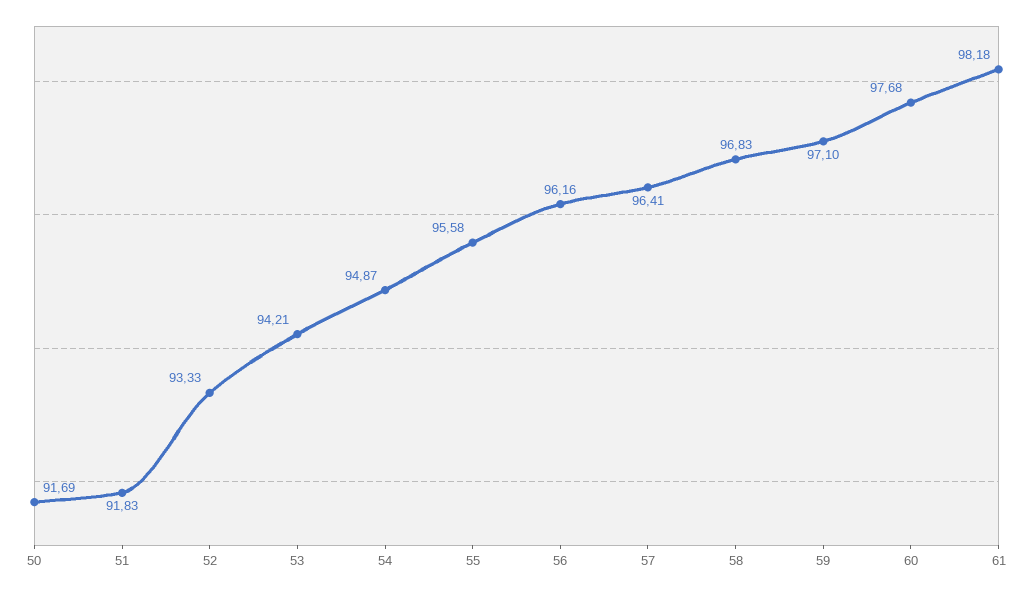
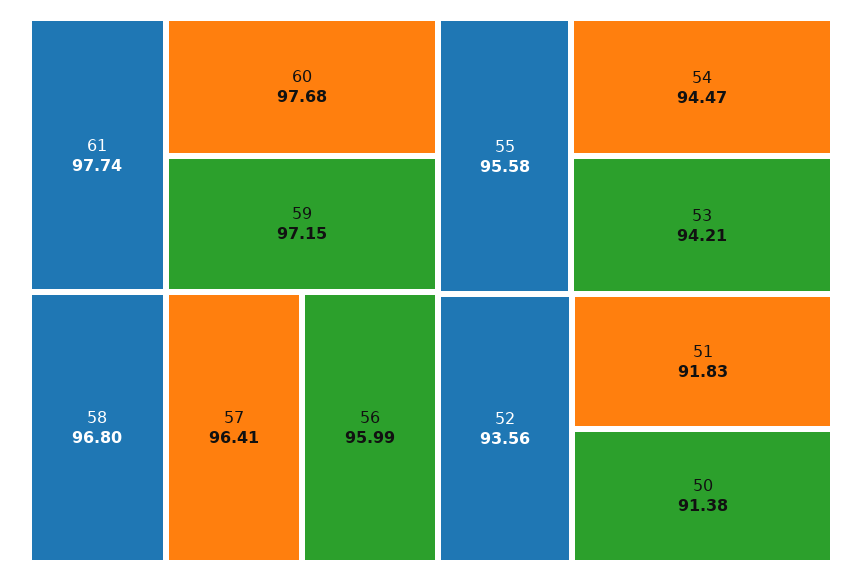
50: 91.69 -> 91.38
52: 93.33 -> 93.56
54: 94.87 -> 94.47
56: 96.16 -> 95.99
58: 96.83 -> 96.8
59: 97.1 -> 97.15
61: 98.18 -> 97.74

